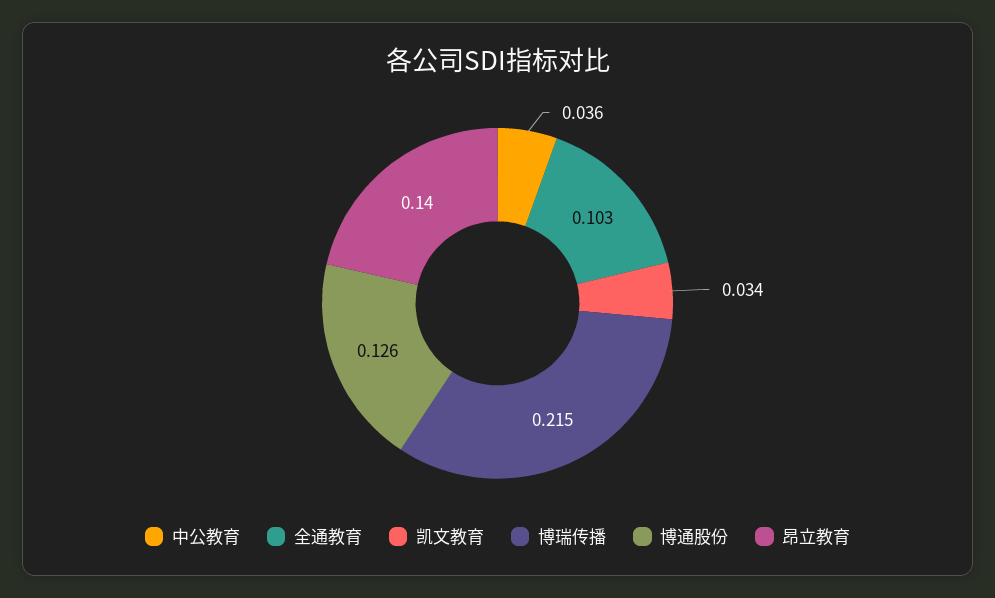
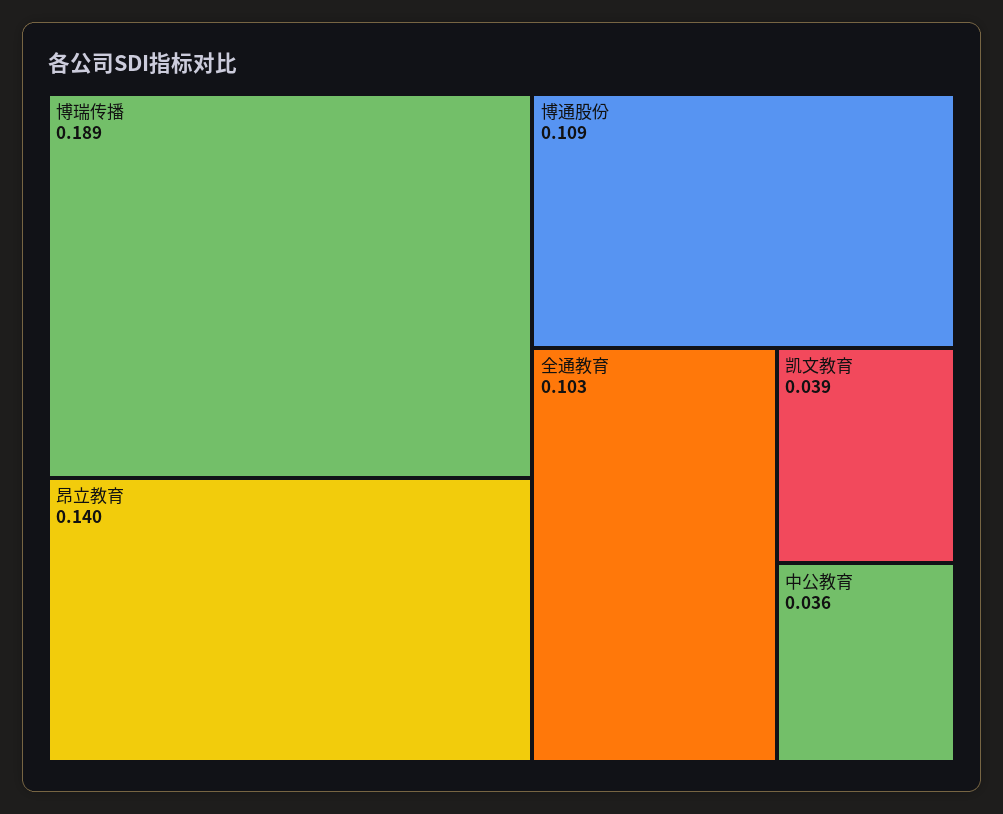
凯文教育: 0.034 -> 0.039
博瑞传播: 0.215 -> 0.189
博通股份: 0.126 -> 0.109

